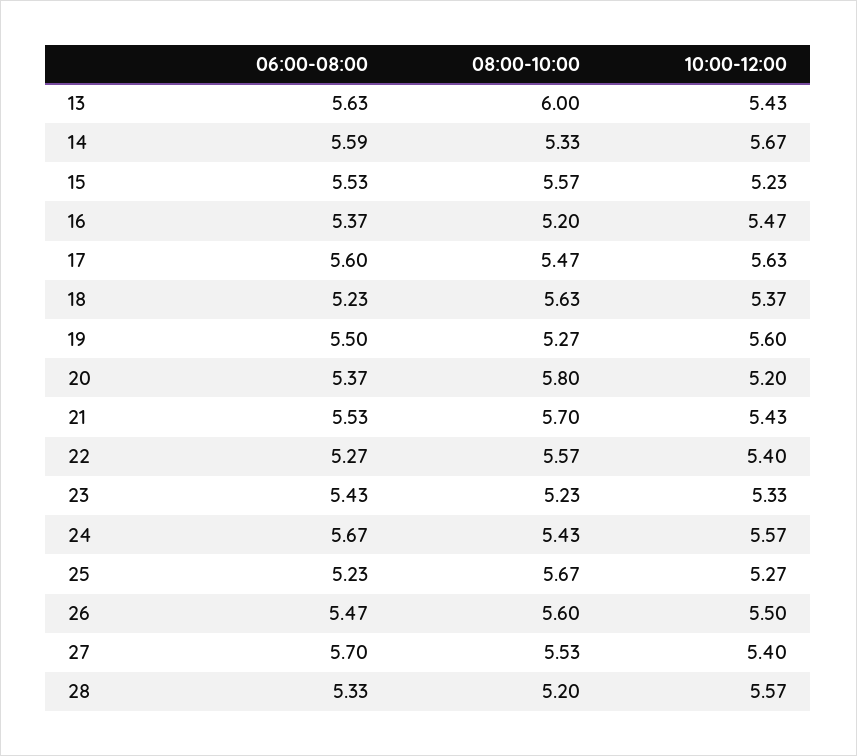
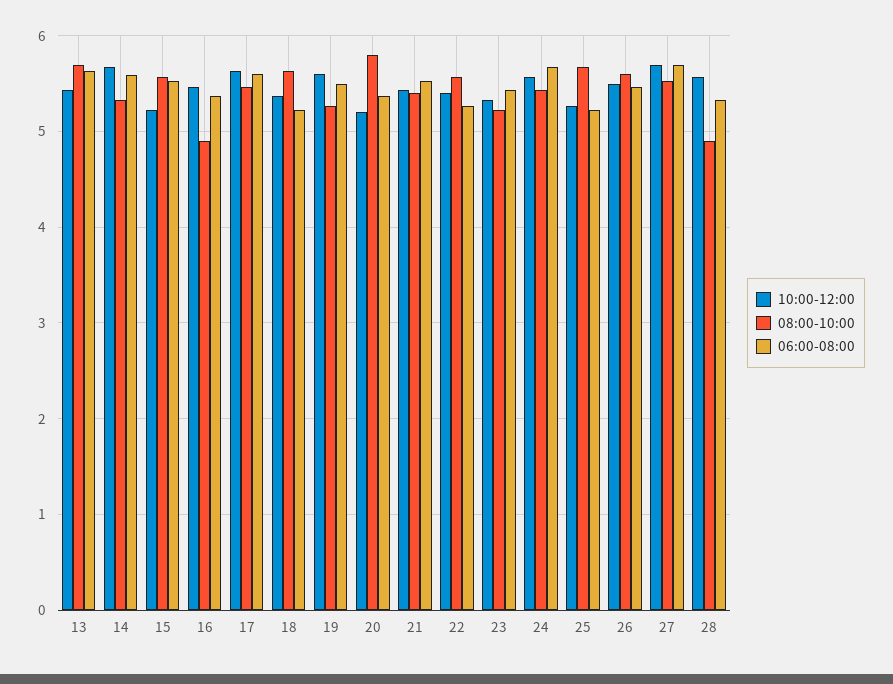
08:00-10:00, 13: 6 -> 5.7
08:00-10:00, 16: 5.2 -> 4.9
08:00-10:00, 21: 5.7 -> 5.4
10:00-12:00, 27: 5.4 -> 5.7
08:00-10:00, 28: 5.2 -> 4.9

